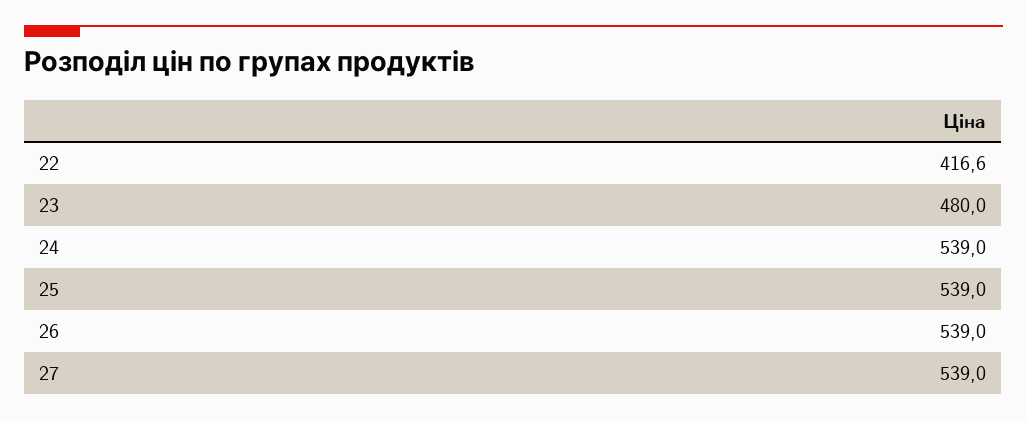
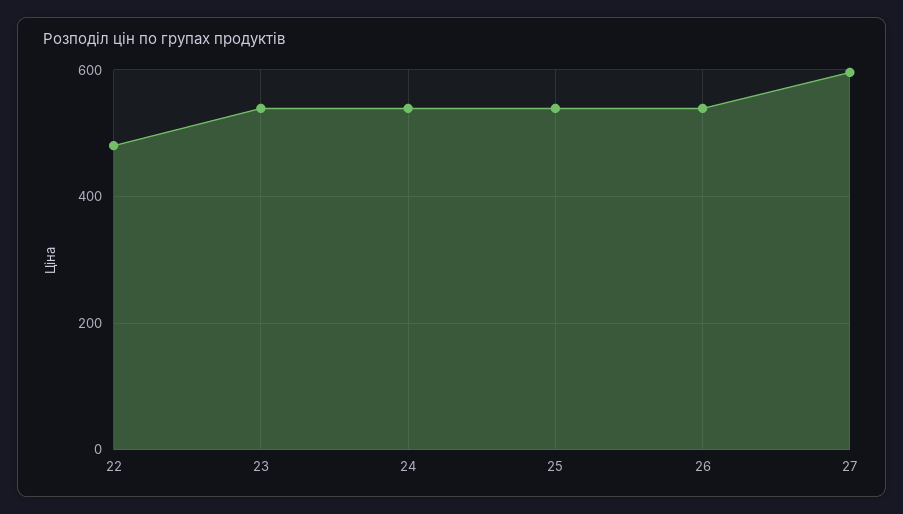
22: 416.6 -> 480
23: 480 -> 540
27: 539 -> 600

